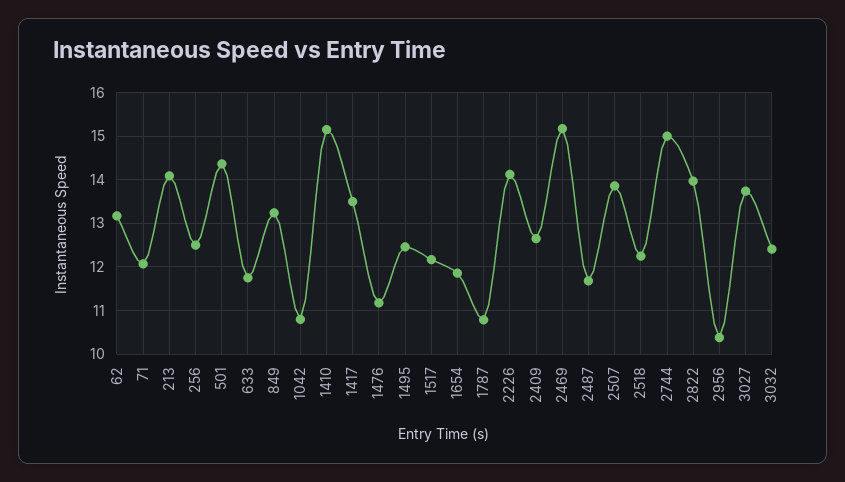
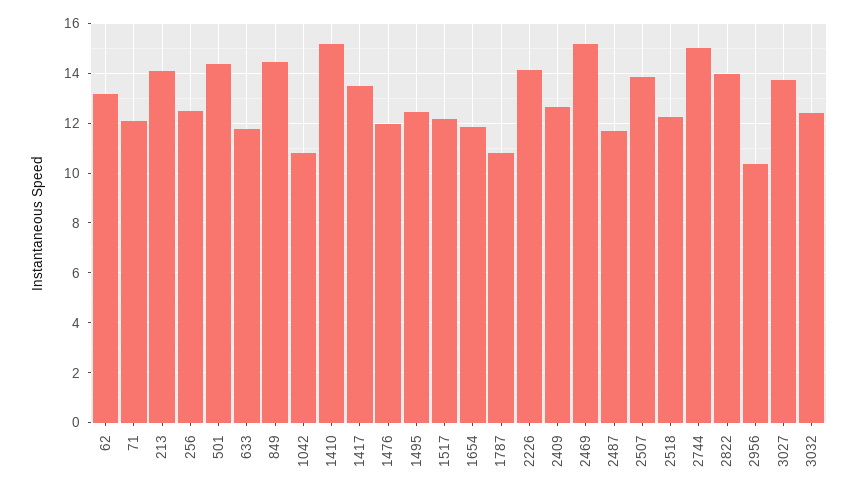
849: 13.2 -> 14.5
1476: 11.2 -> 12

